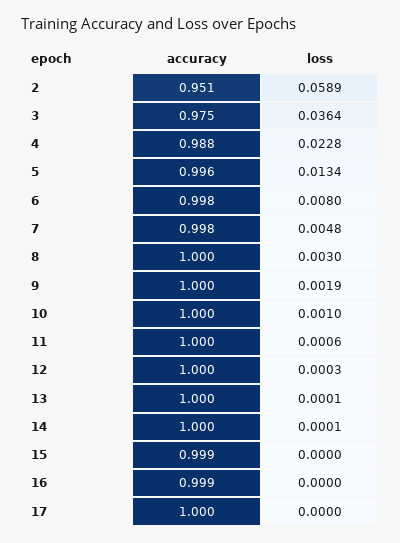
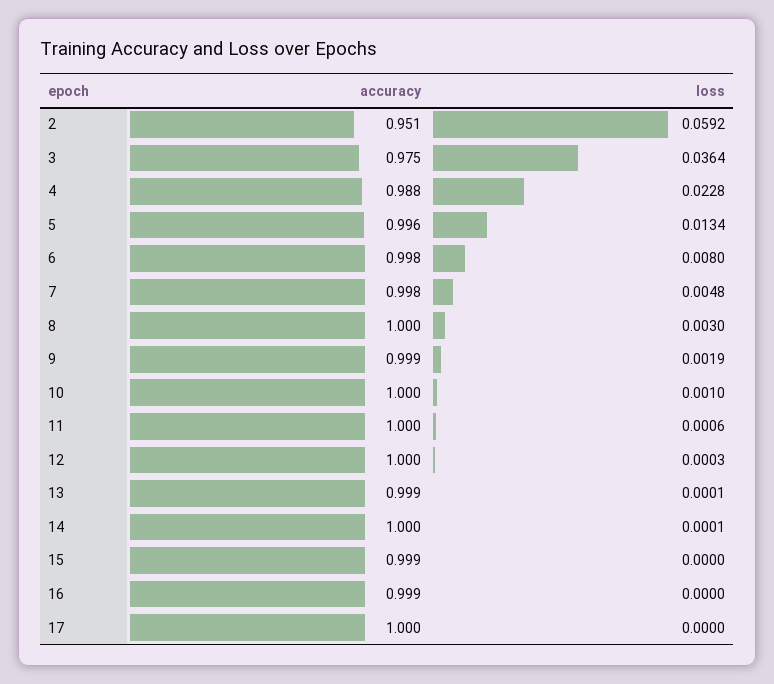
loss, 2: 0.0589 -> 0.0592
accuracy, 9: 1 -> 0.999
accuracy, 13: 1 -> 0.999

